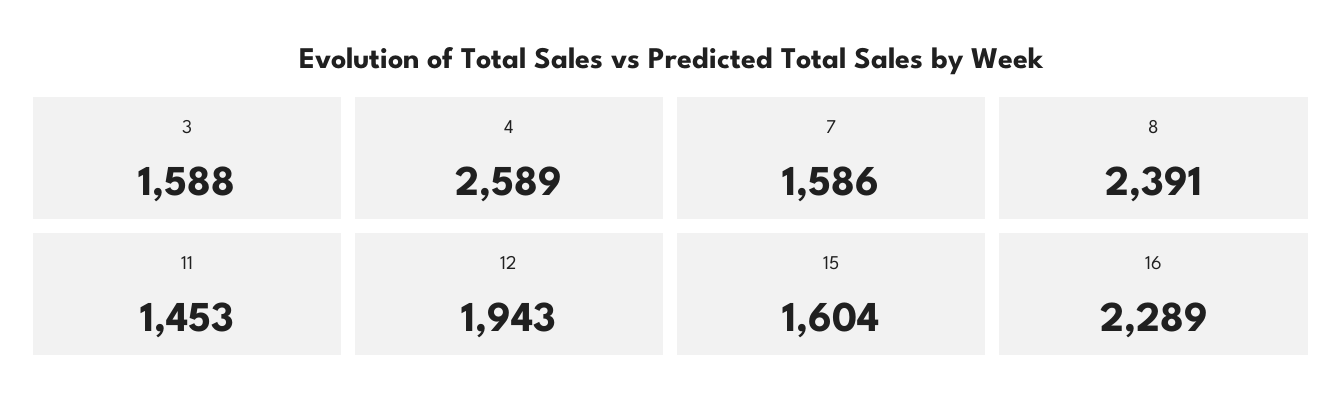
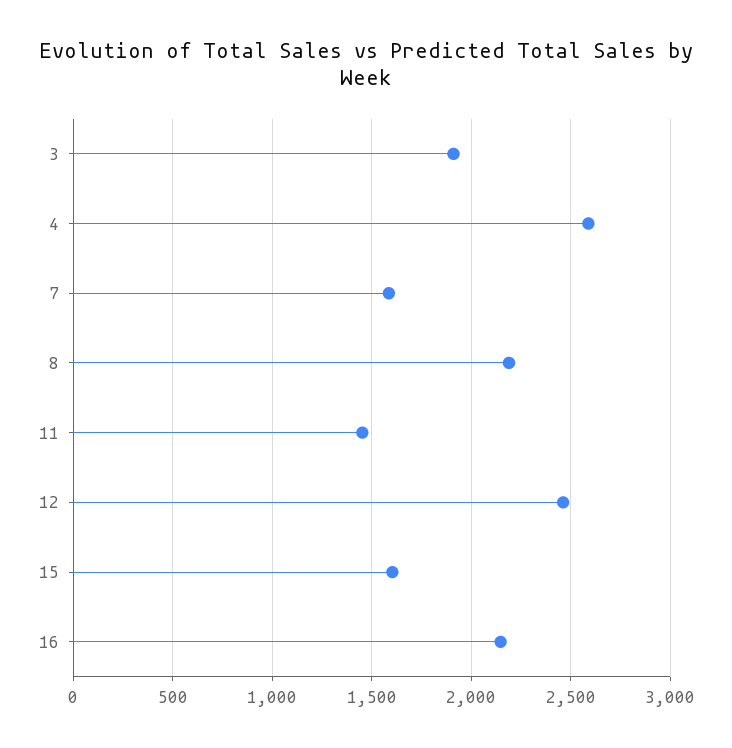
3: 1588 -> 1900
8: 2391 -> 2200
12: 1943 -> 2450
16: 2289 -> 2150

